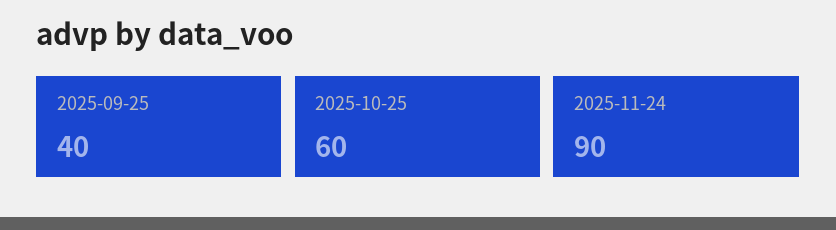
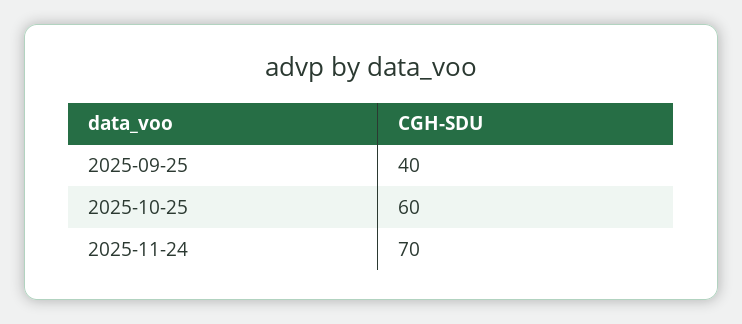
2025-11-24: 90 -> 70

